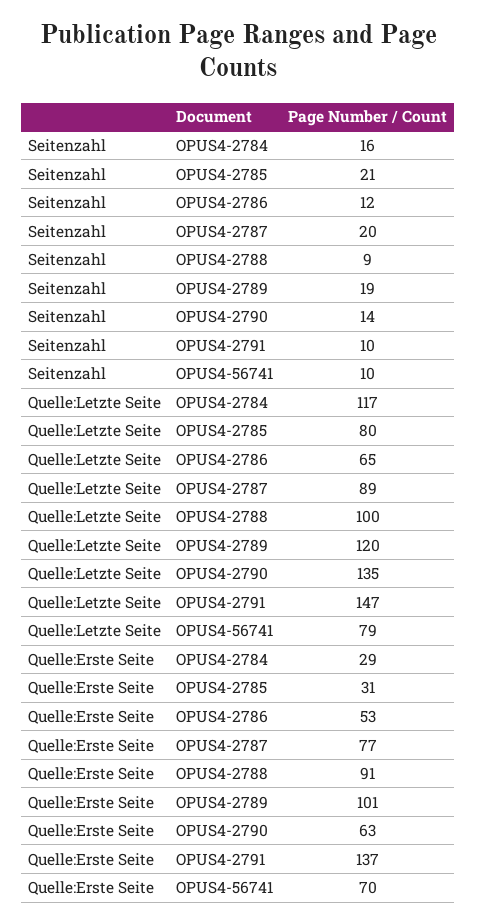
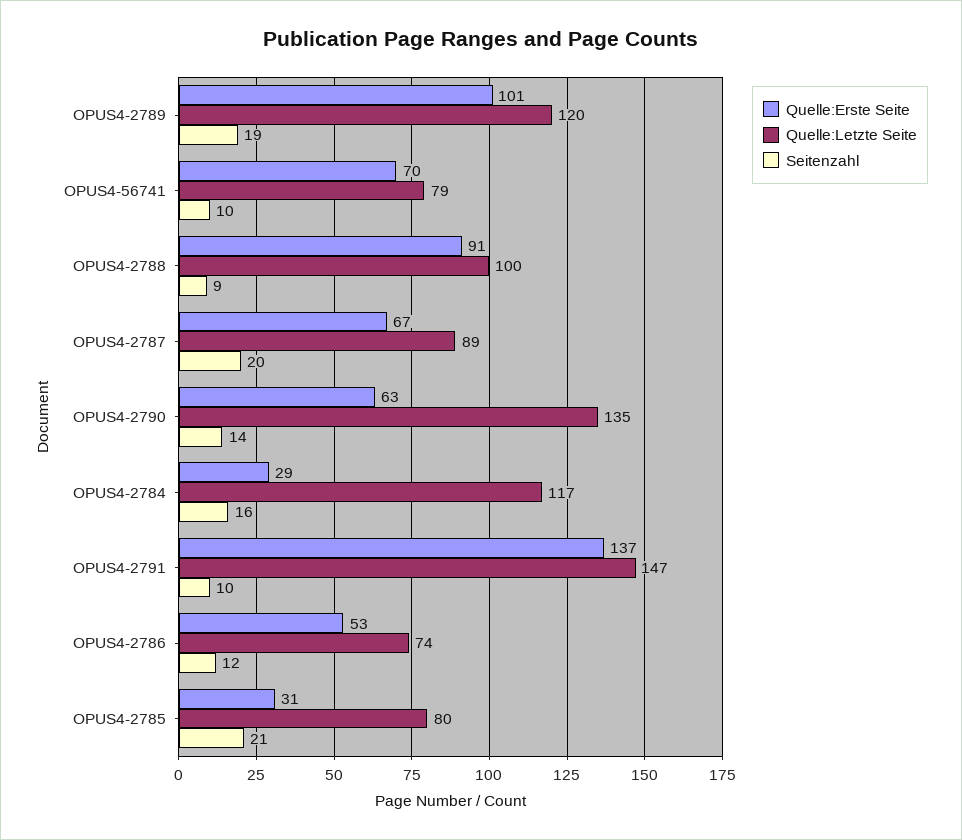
Quelle:Letzte Seite, OPUS4-2786: 65 -> 74
Quelle:Erste Seite, OPUS4-2787: 77 -> 67

